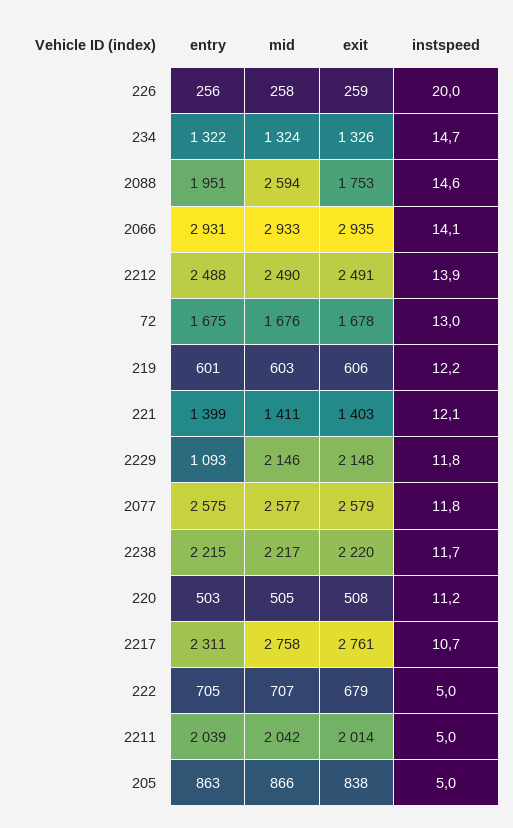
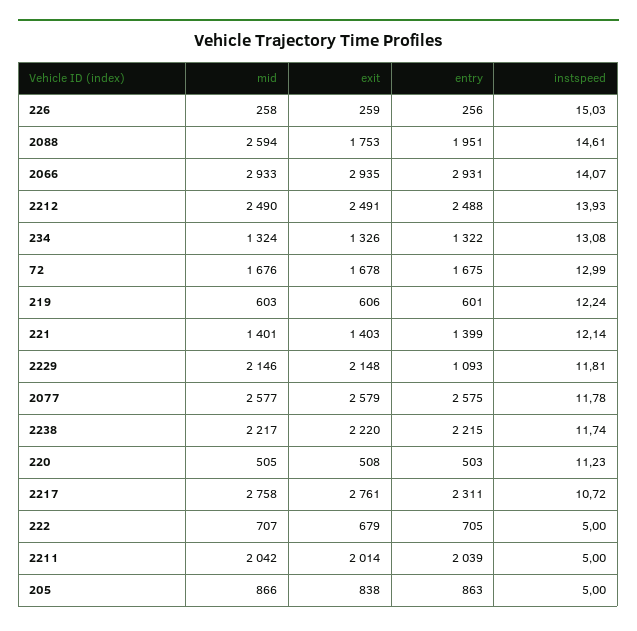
instspeed, 226: 20 -> 15.03
instspeed, 234: 14.7 -> 13.08
mid, 221: 1411 -> 1401

